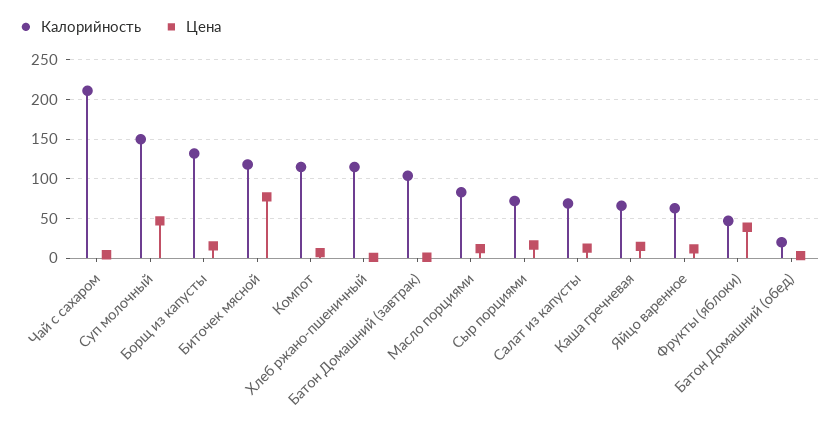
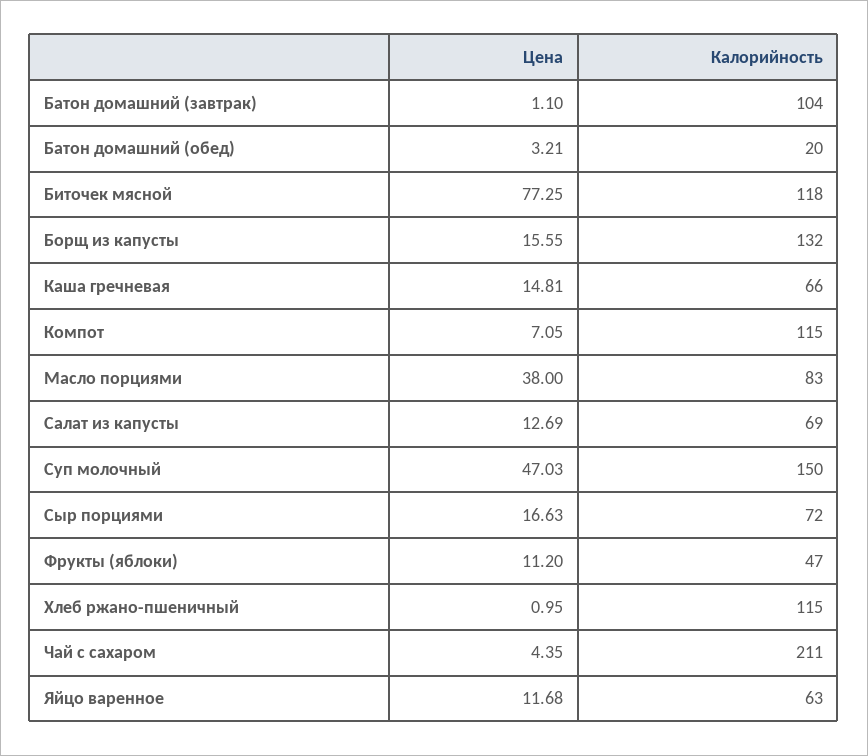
Цена, Масло порциями: 10 -> 38
Цена, Фрукты (яблоки): 40 -> 11.2

